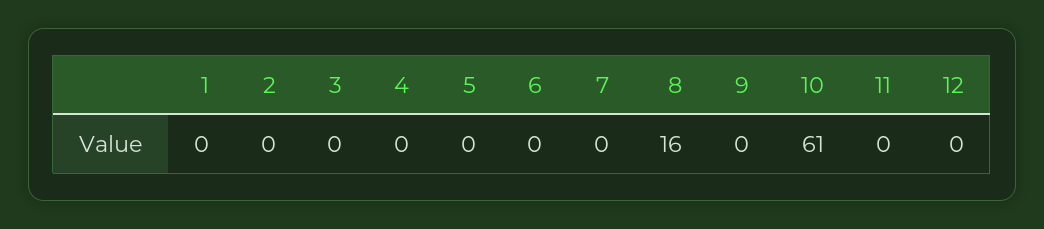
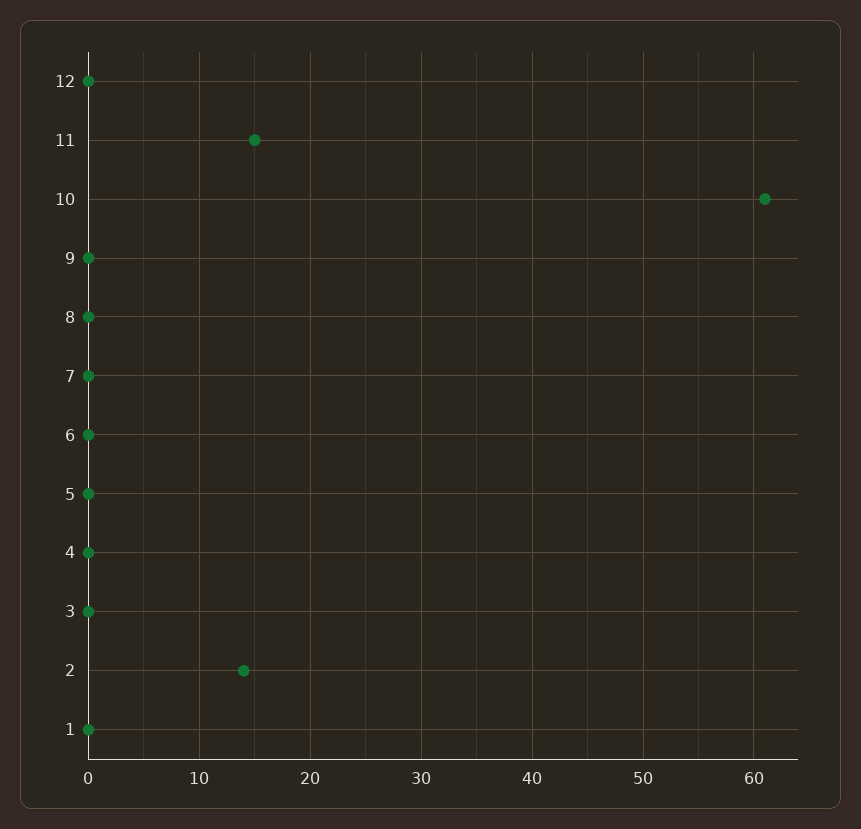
2: 0 -> 14
8: 16 -> 0
11: 0 -> 15

